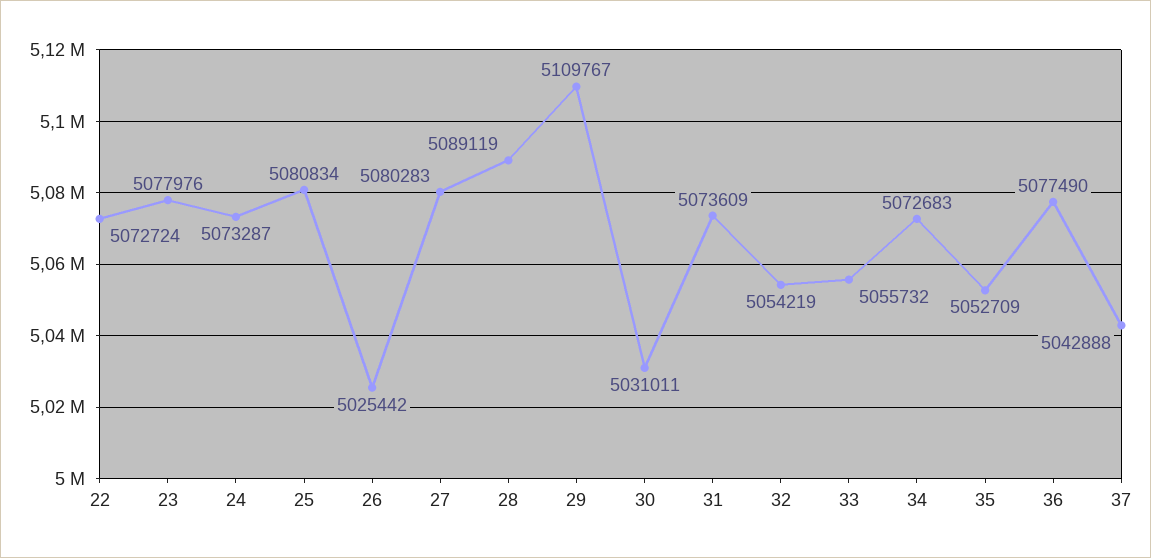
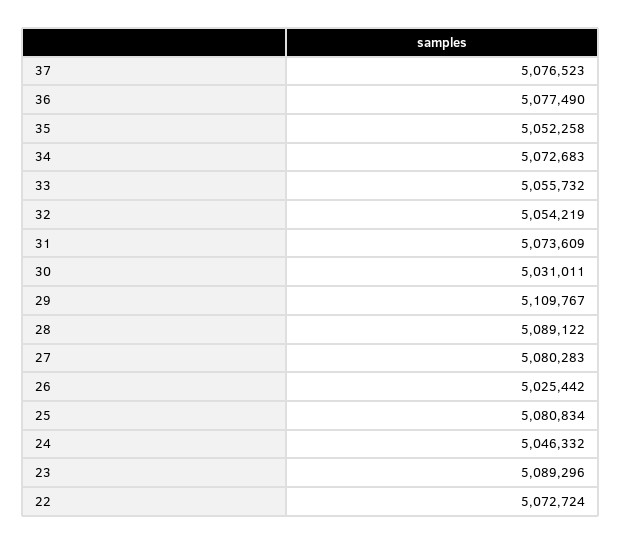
23: 5077976 -> 5089296
24: 5073287 -> 5046332
28: 5089119 -> 5089122
35: 5052709 -> 5052258
37: 5042888 -> 5076523

